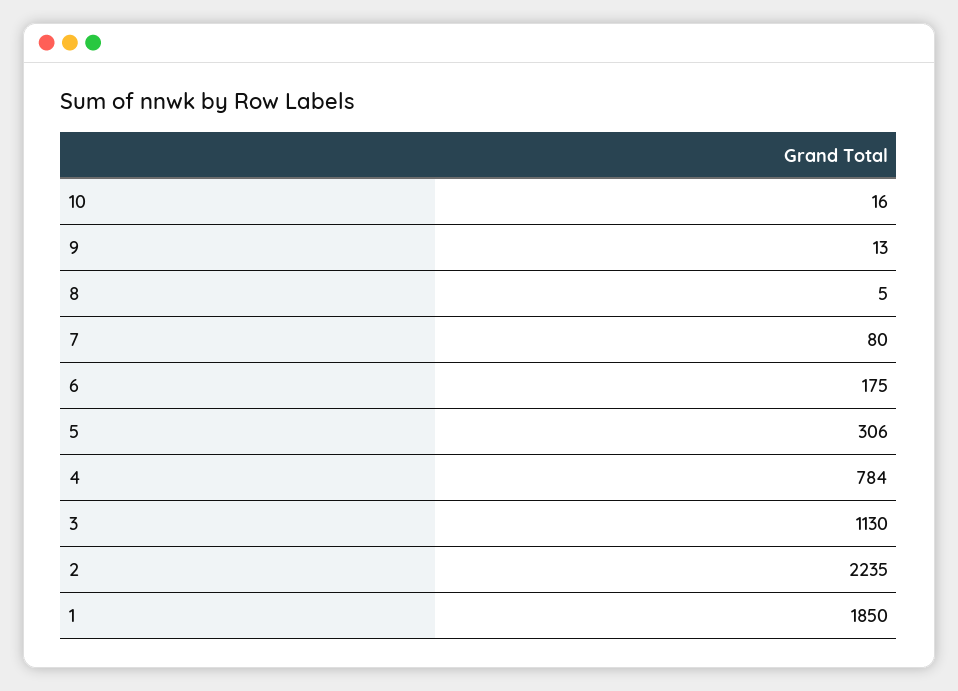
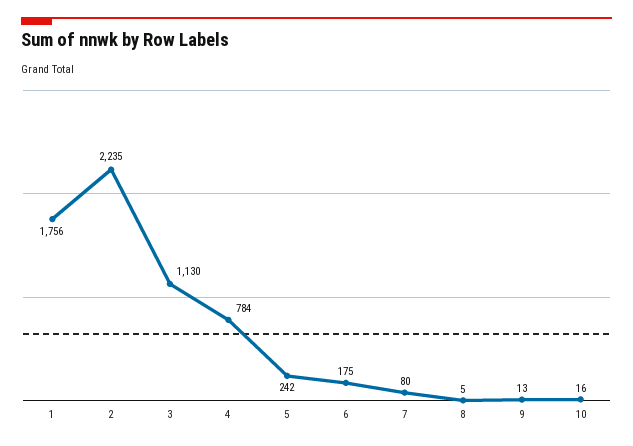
5: 306 -> 242
1: 1850 -> 1756

